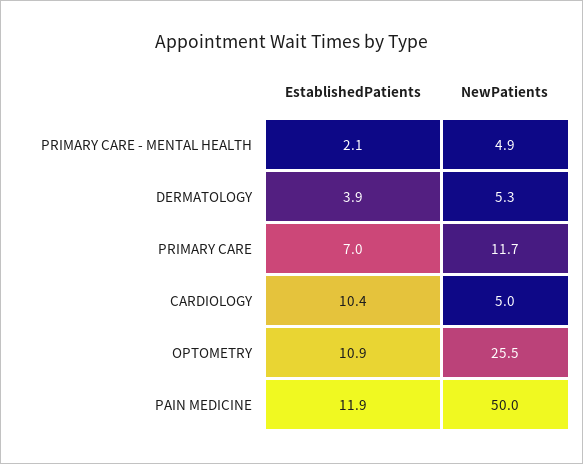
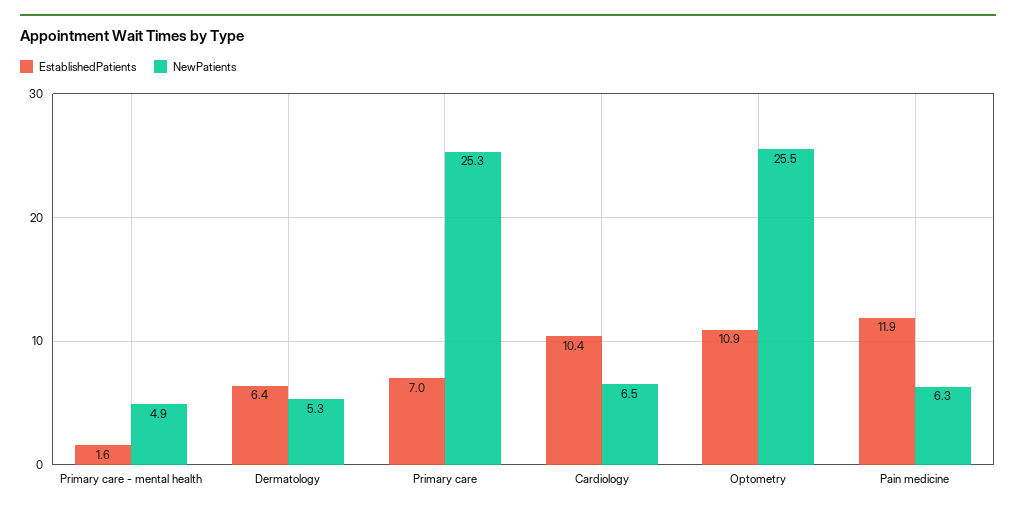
EstablishedPatients, PRIMARY CARE - MENTAL HEALTH: 2.1 -> 1.6
EstablishedPatients, DERMATOLOGY: 3.9 -> 6.4
NewPatients, PRIMARY CARE: 11.7 -> 25.3
NewPatients, CARDIOLOGY: 5 -> 6.5
NewPatients, PAIN MEDICINE: 50 -> 6.3

